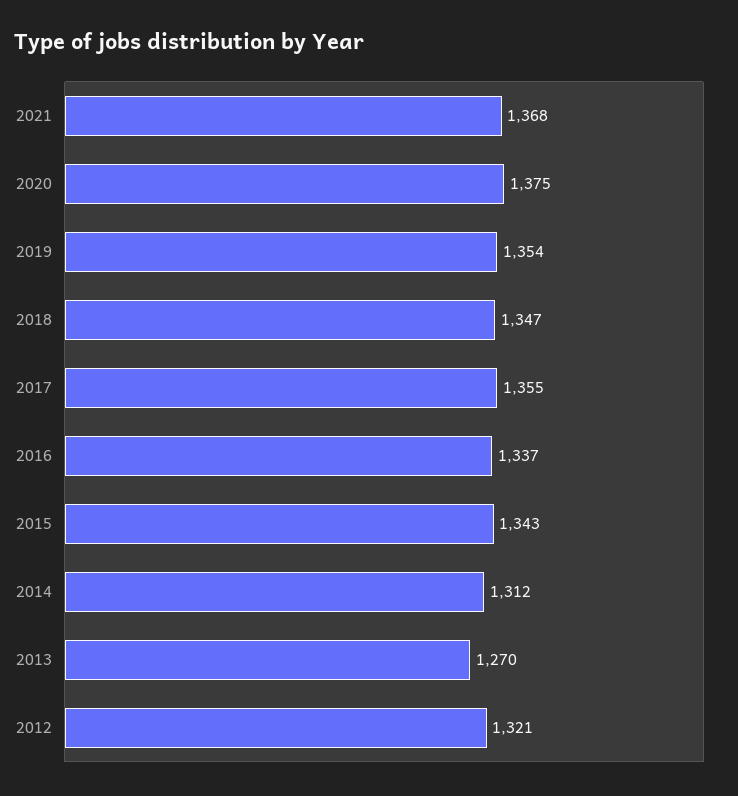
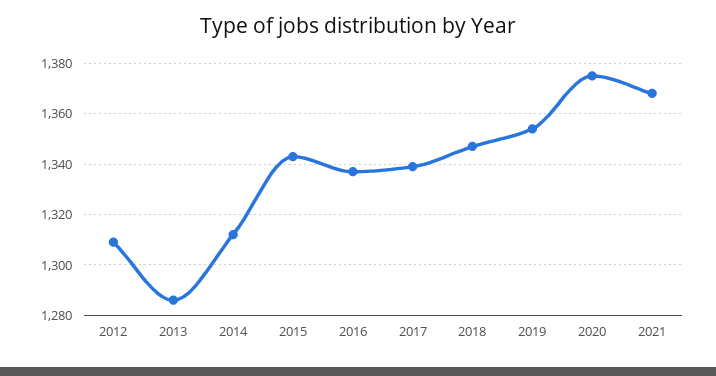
2017: 1355 -> 1340
2013: 1270 -> 1285
2012: 1321 -> 1310

